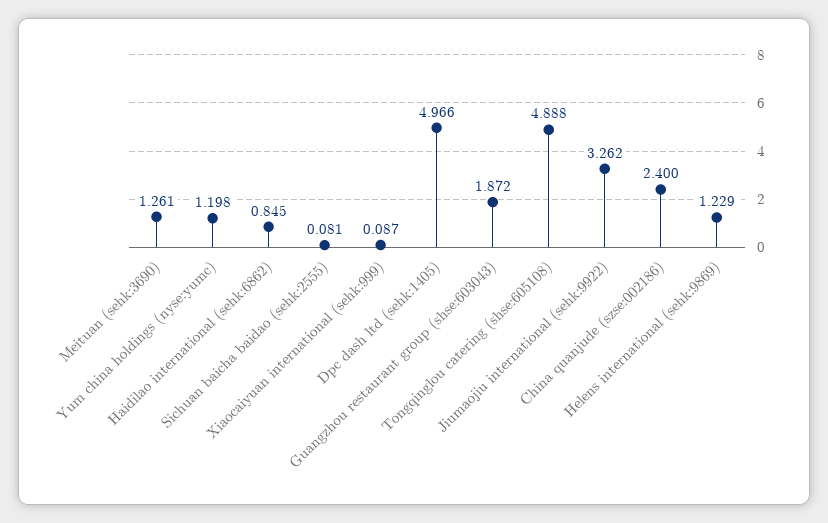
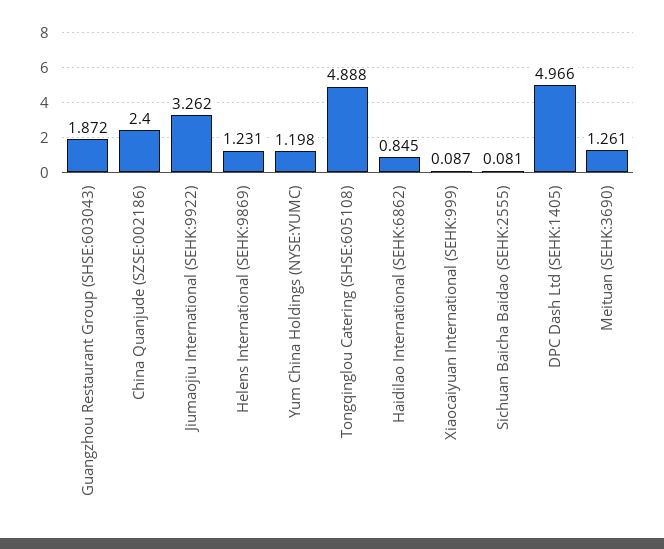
Helens international (sehk:9869): 1.229 -> 1.231

